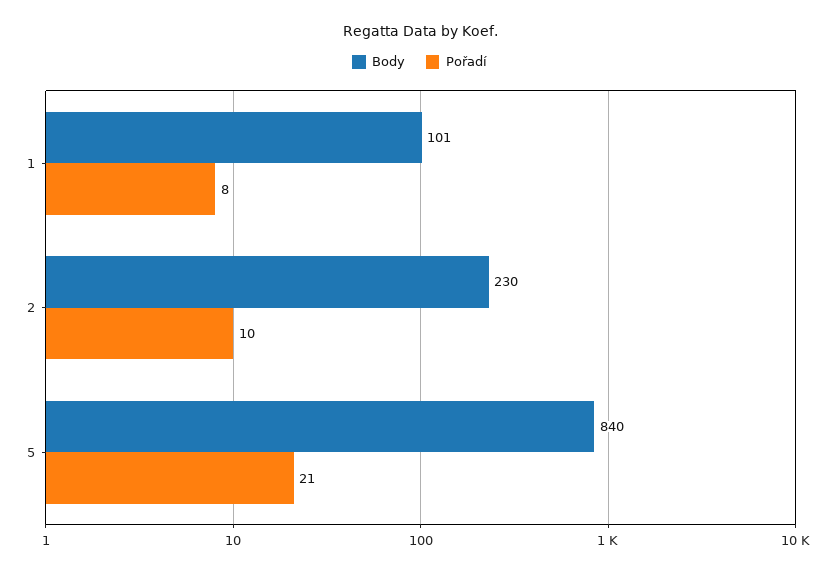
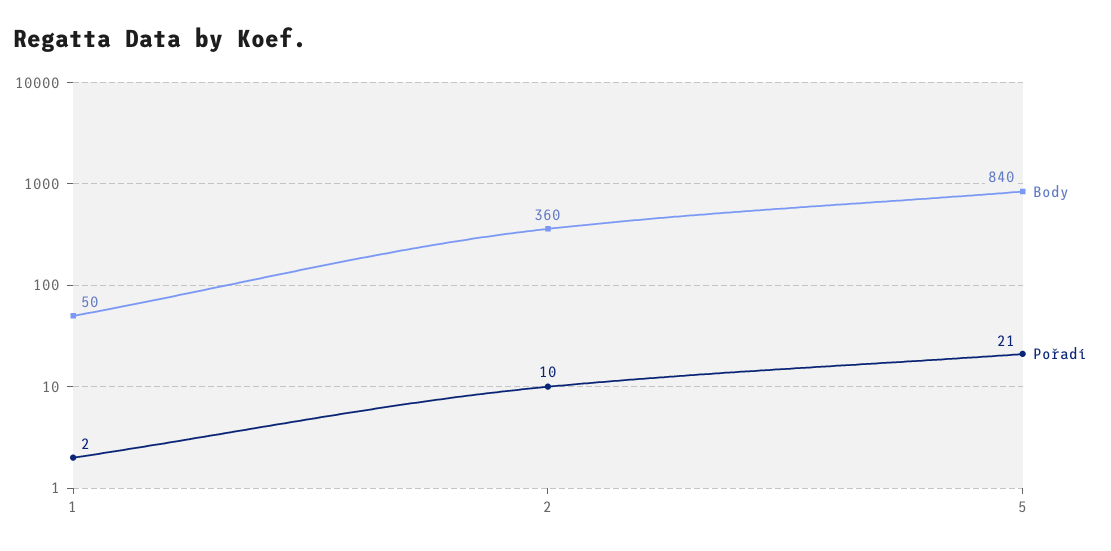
Body, 1: 101 -> 50
Pořadí, 1: 8 -> 2
Body, 2: 230 -> 360

